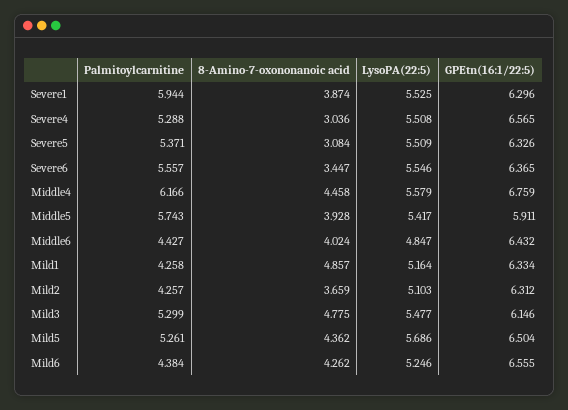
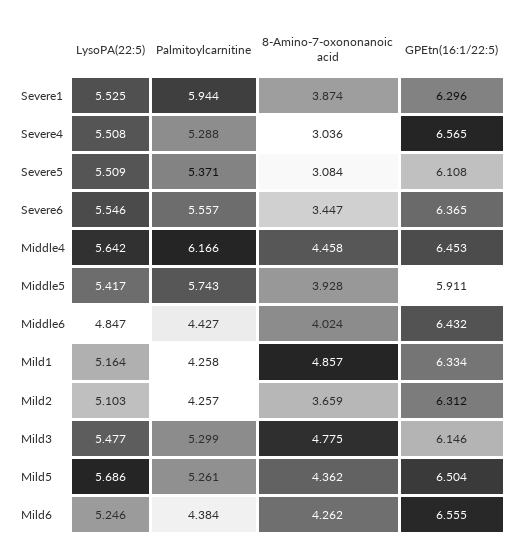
GPEtn(16:1/22:5), Severe5: 6.326 -> 6.108
LysoPA(22:5), Middle4: 5.579 -> 5.642
GPEtn(16:1/22:5), Middle4: 6.759 -> 6.453

